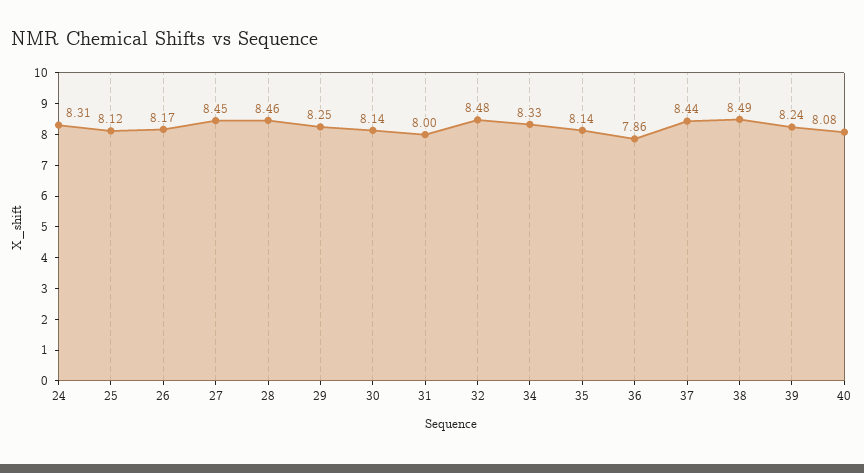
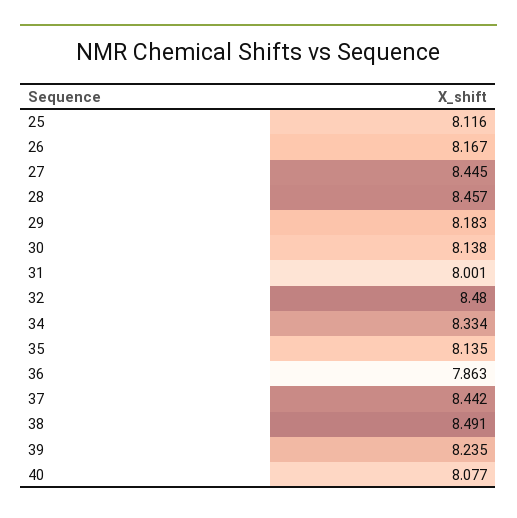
24: 8.31 -> none
29: 8.25 -> 8.183

